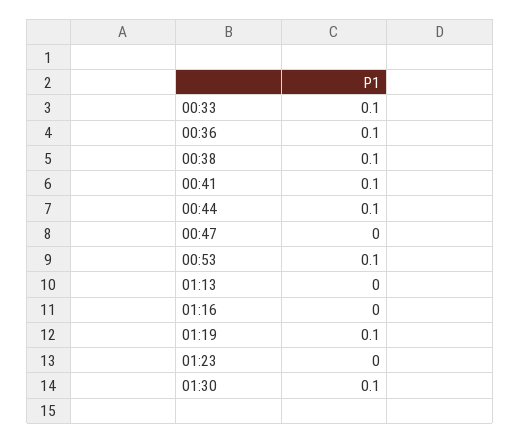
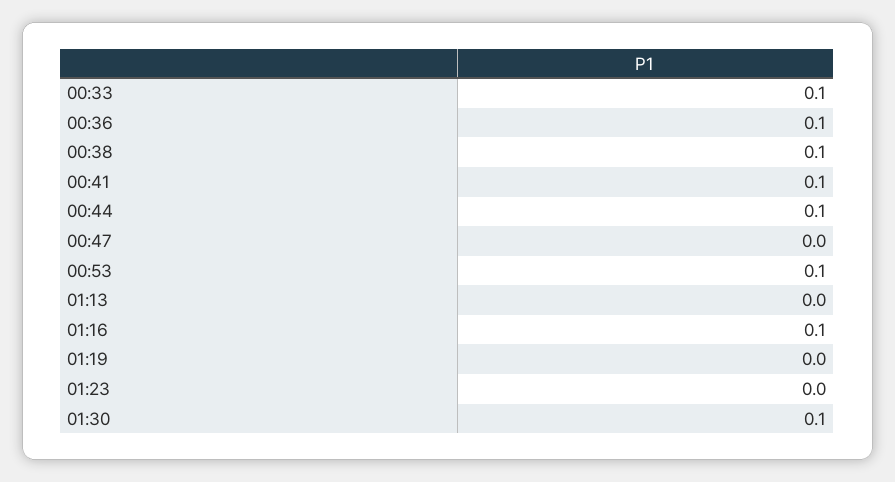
01:16: 0 -> 0.1
01:19: 0.1 -> 0

